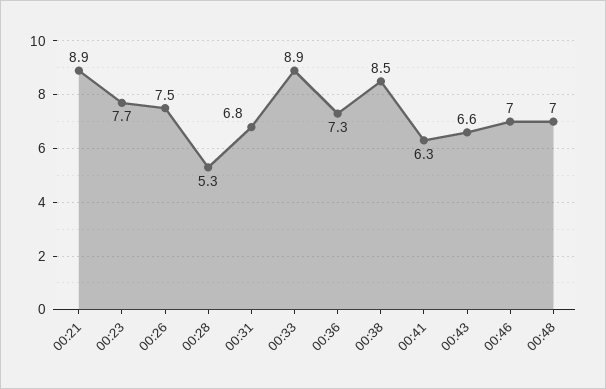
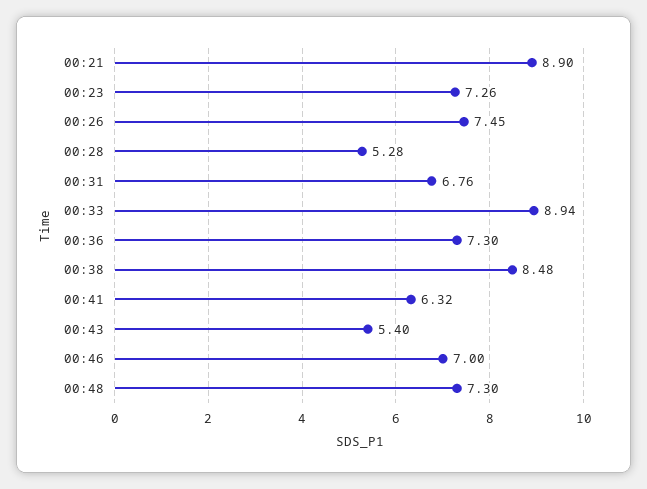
00:23: 7.7 -> 7.26
00:43: 6.6 -> 5.4
00:48: 7 -> 7.3

